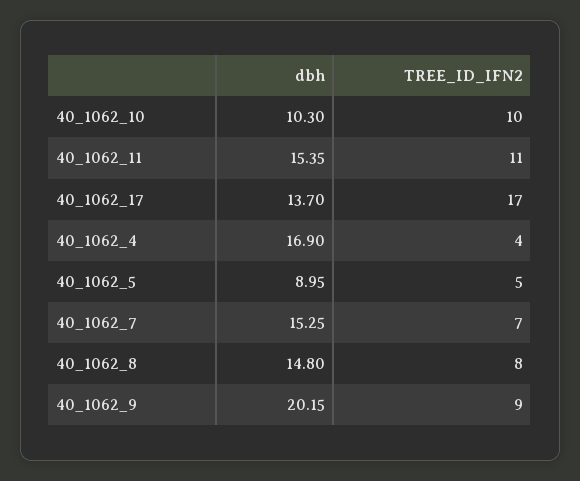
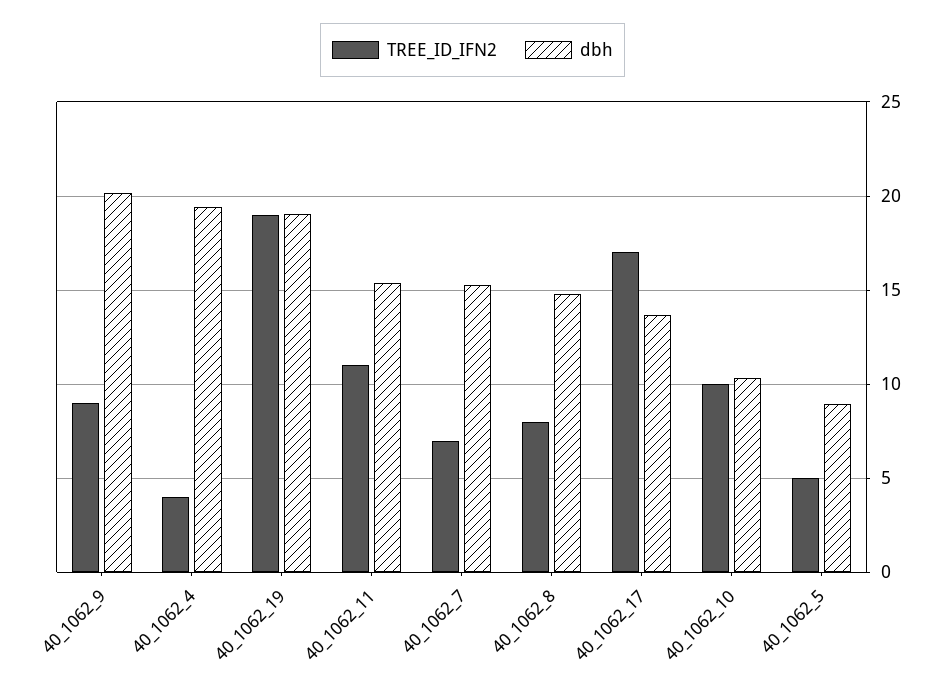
dbh, 40_1062_4: 16.9 -> 19.5
TREE_ID_IFN2, 40_1062_19: none -> 19
dbh, 40_1062_19: none -> 19

